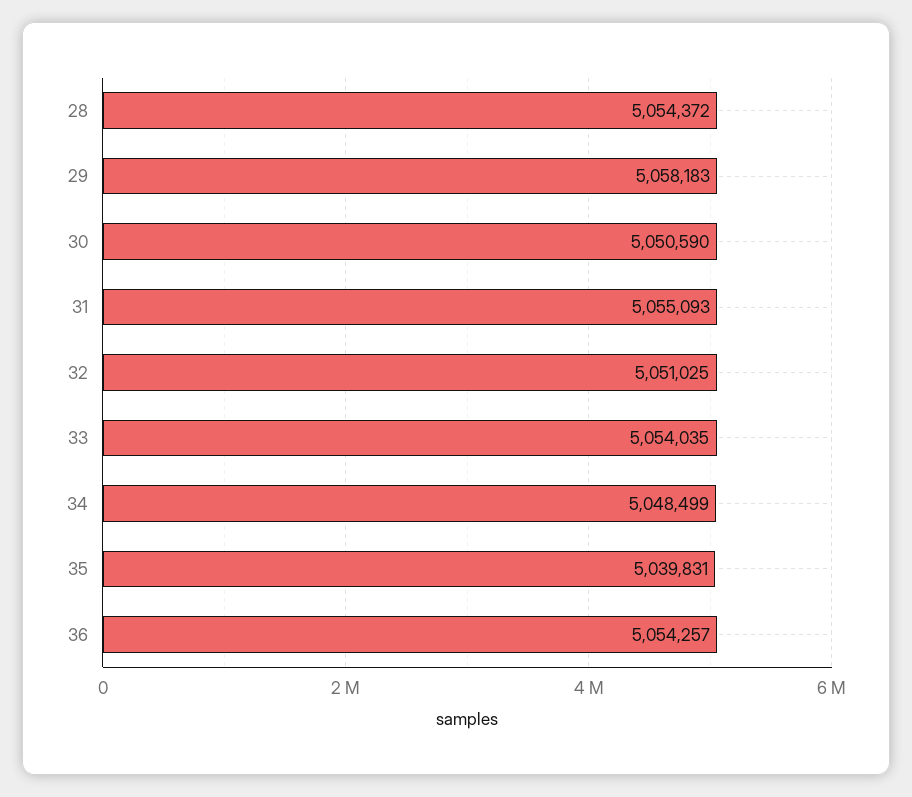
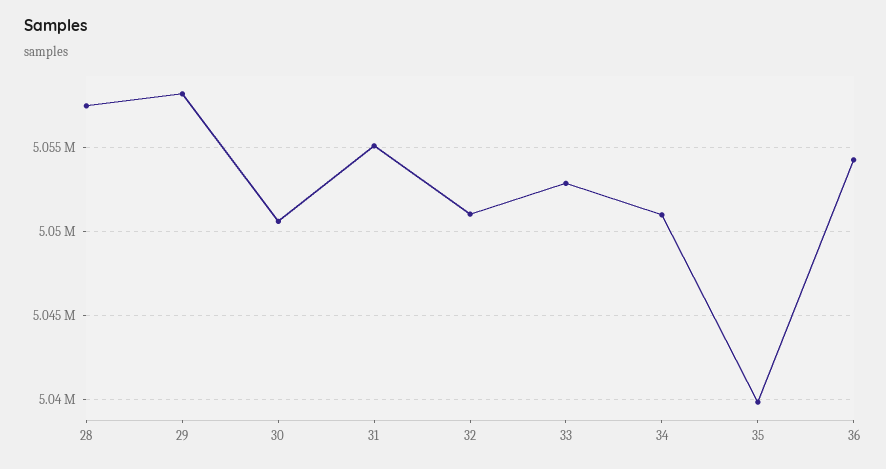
28: 5054372 -> 5057500
33: 5054035 -> 5053000
34: 5048499 -> 5051000

